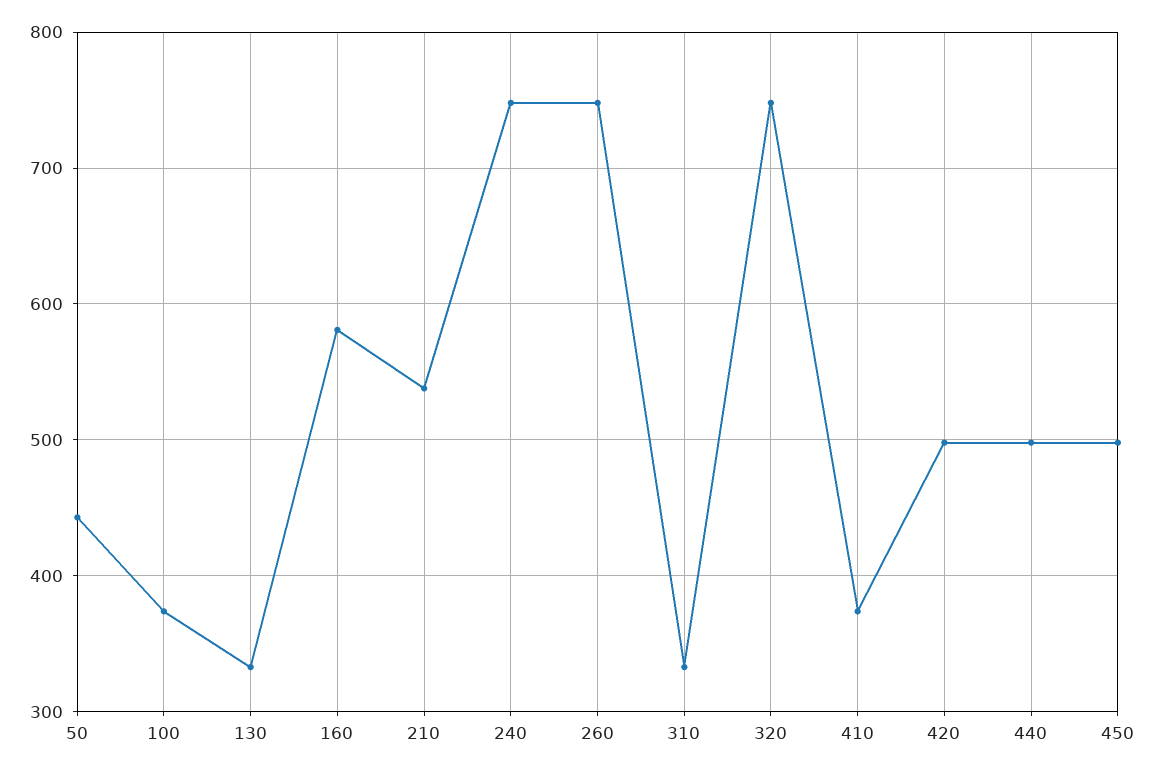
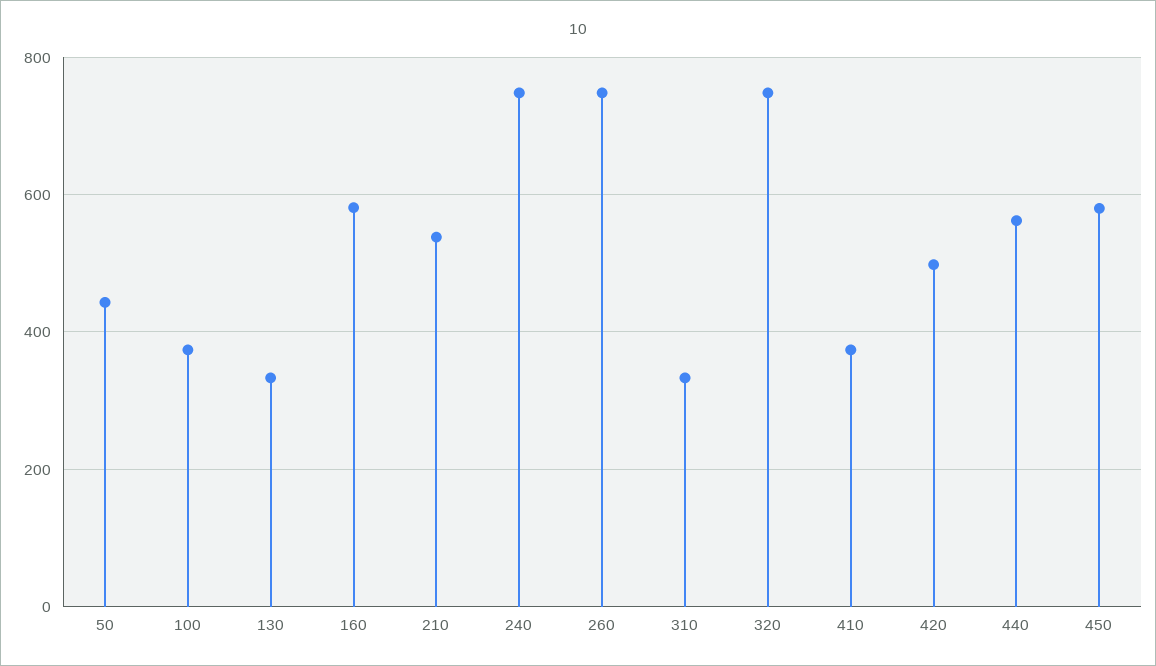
440: 500 -> 560
450: 500 -> 580

